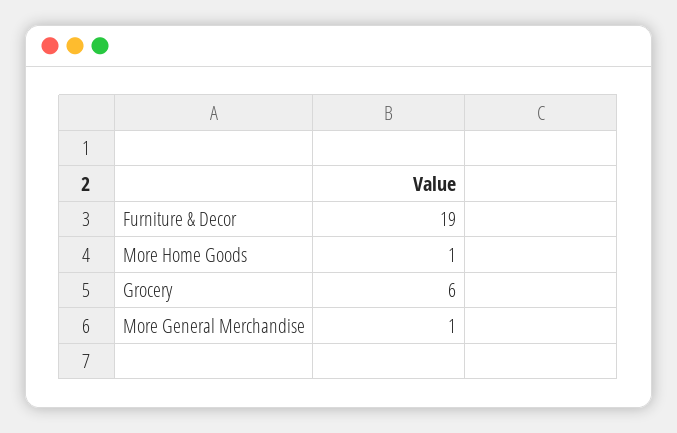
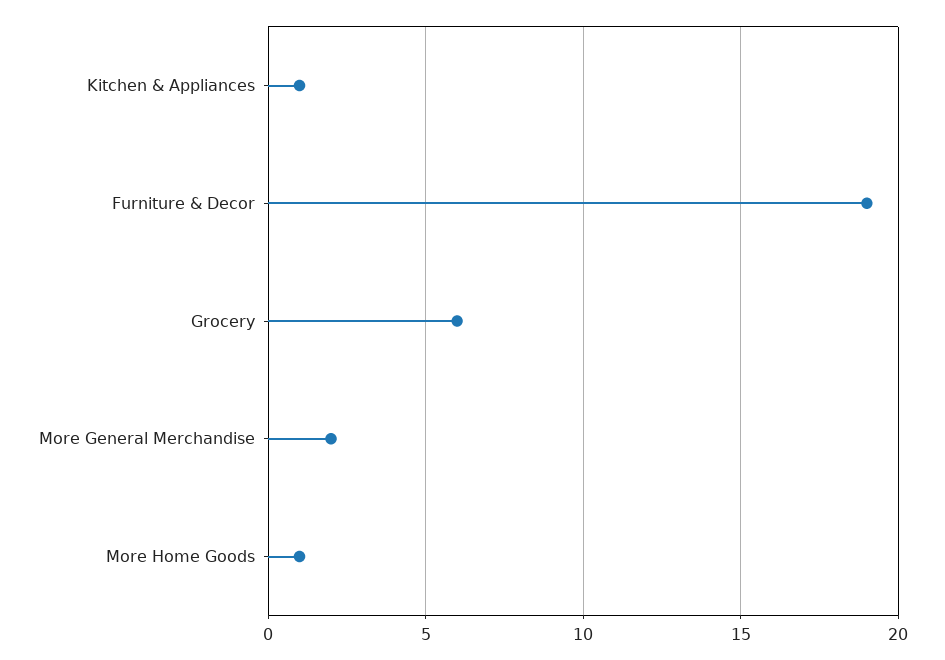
More General Merchandise: 1 -> 2
Kitchen & Appliances: none -> 1

